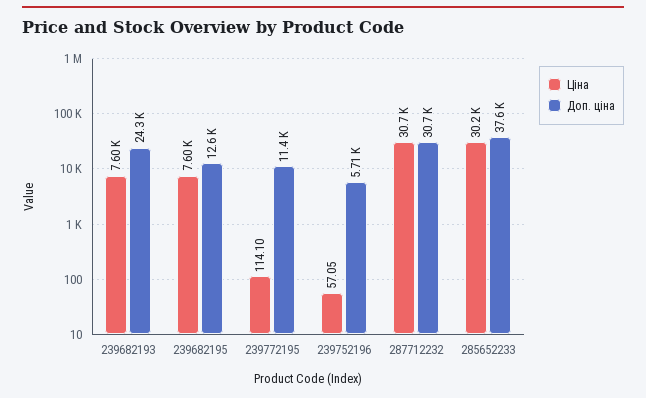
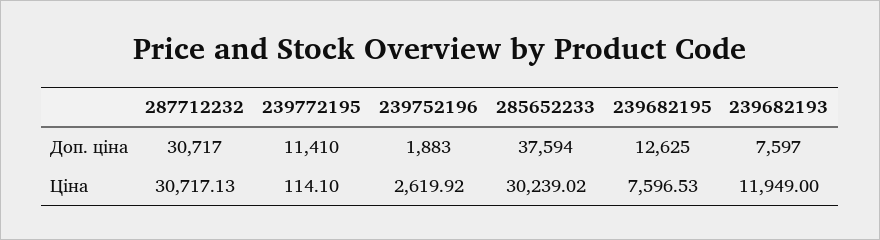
Ціна, 239682193: 7600 -> 11949
Доп. ціна, 239682193: 24300 -> 7597
Ціна, 239752196: 57.05 -> 2619.92
Доп. ціна, 239752196: 5710 -> 1883

